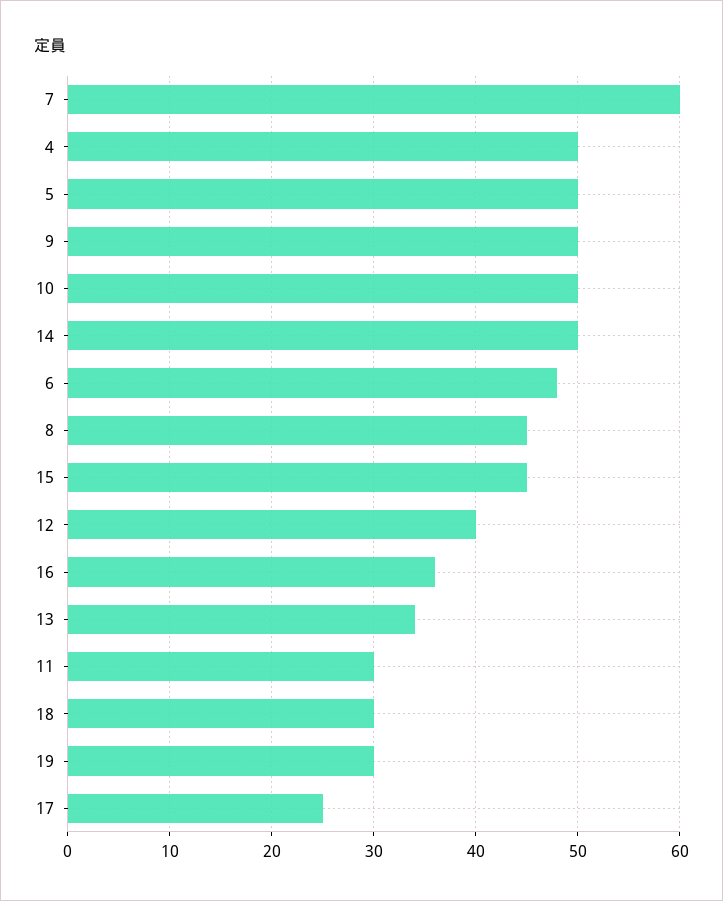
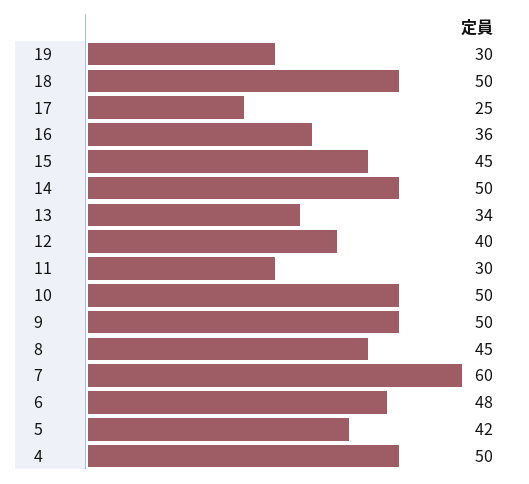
5: 50 -> 42
18: 30 -> 50

